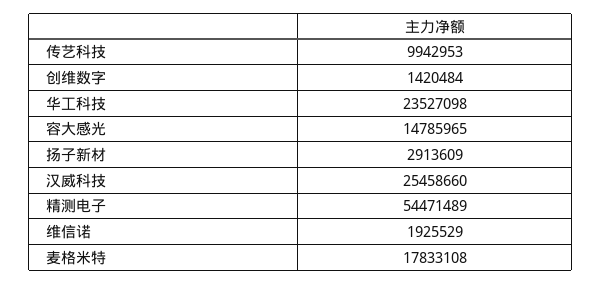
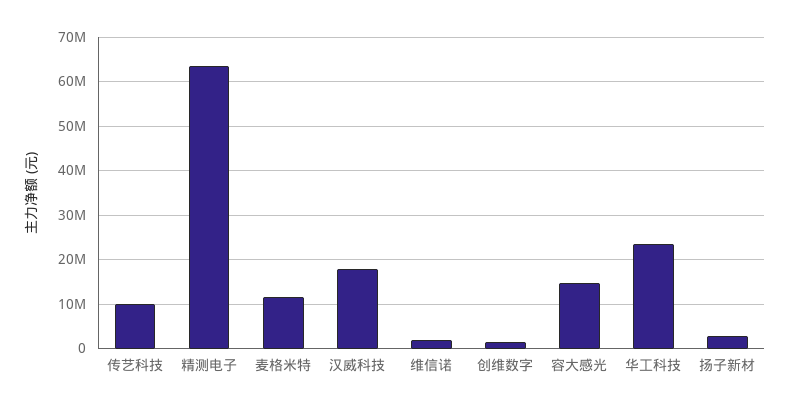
汉威科技: 25458660 -> 18000000
精测电子: 54471489 -> 64000000
麦格米特: 17833108 -> 12000000

